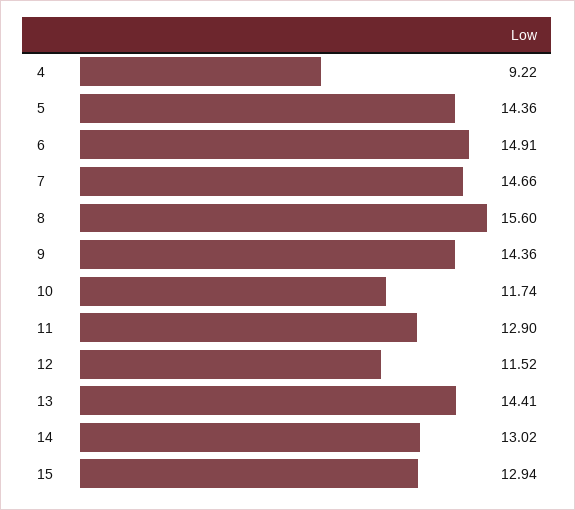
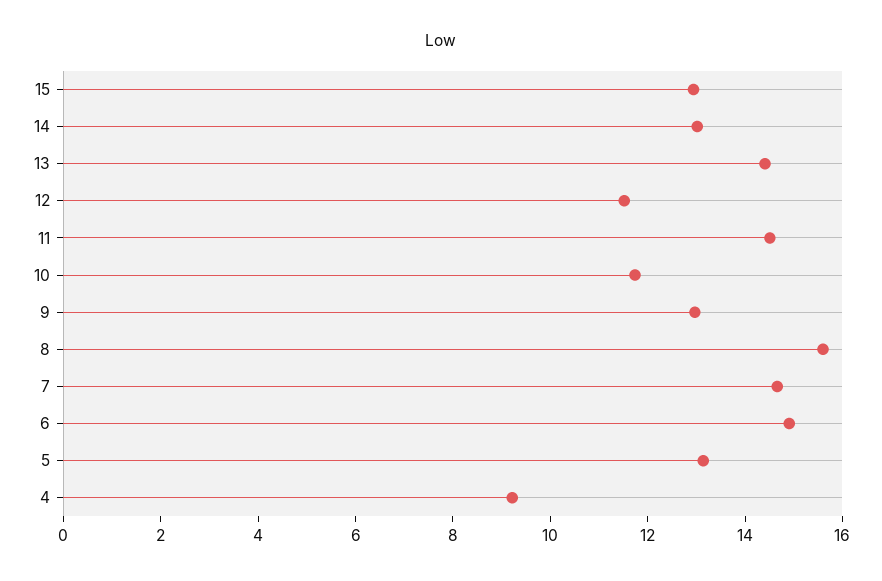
5: 14.36 -> 13
9: 14.36 -> 13
11: 12.9 -> 14.5

